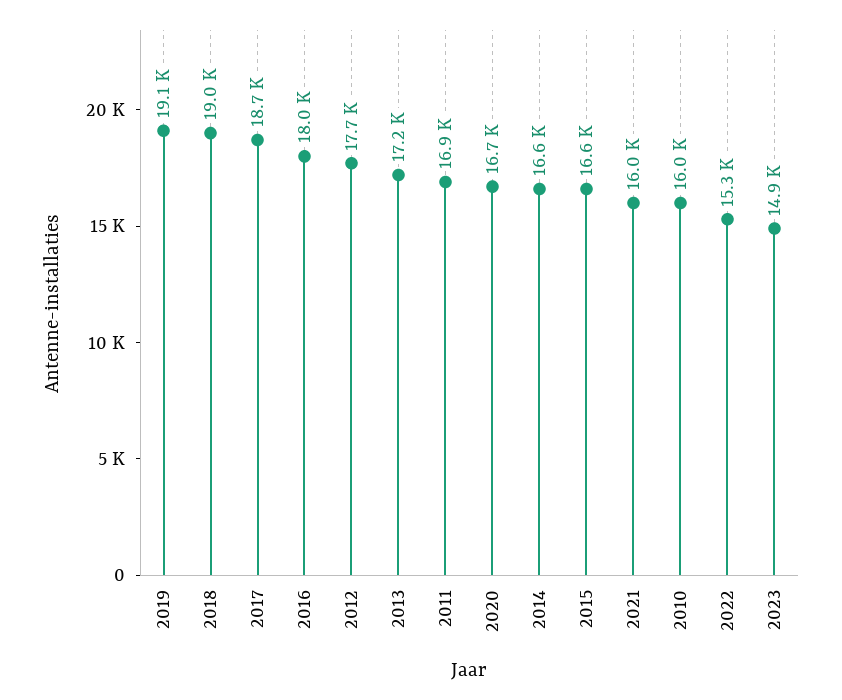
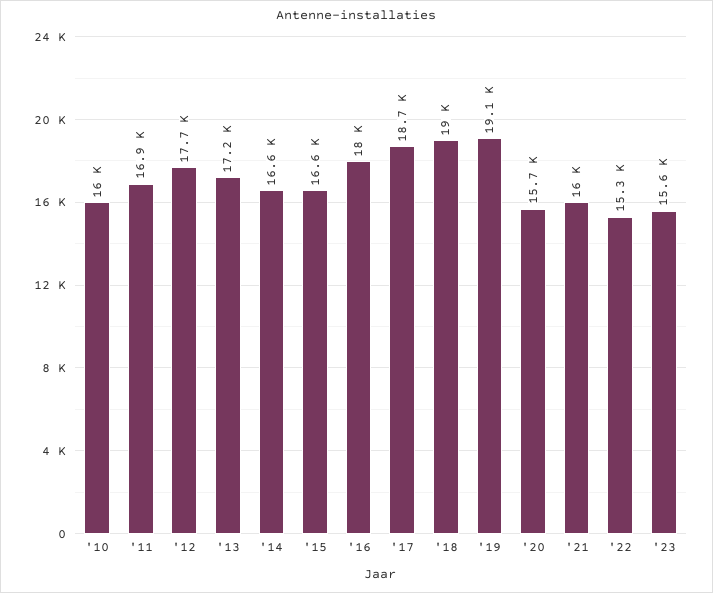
2020: 16700 -> 15700
2023: 14900 -> 15600

